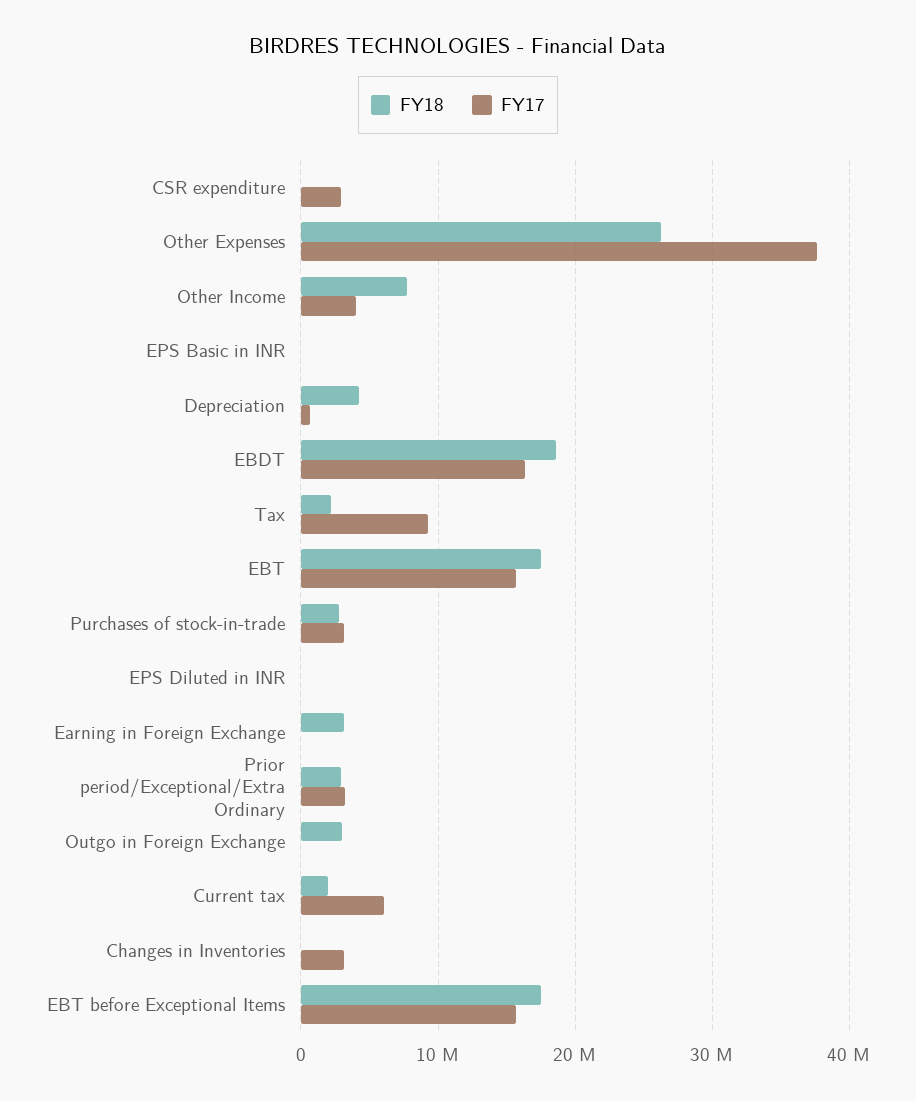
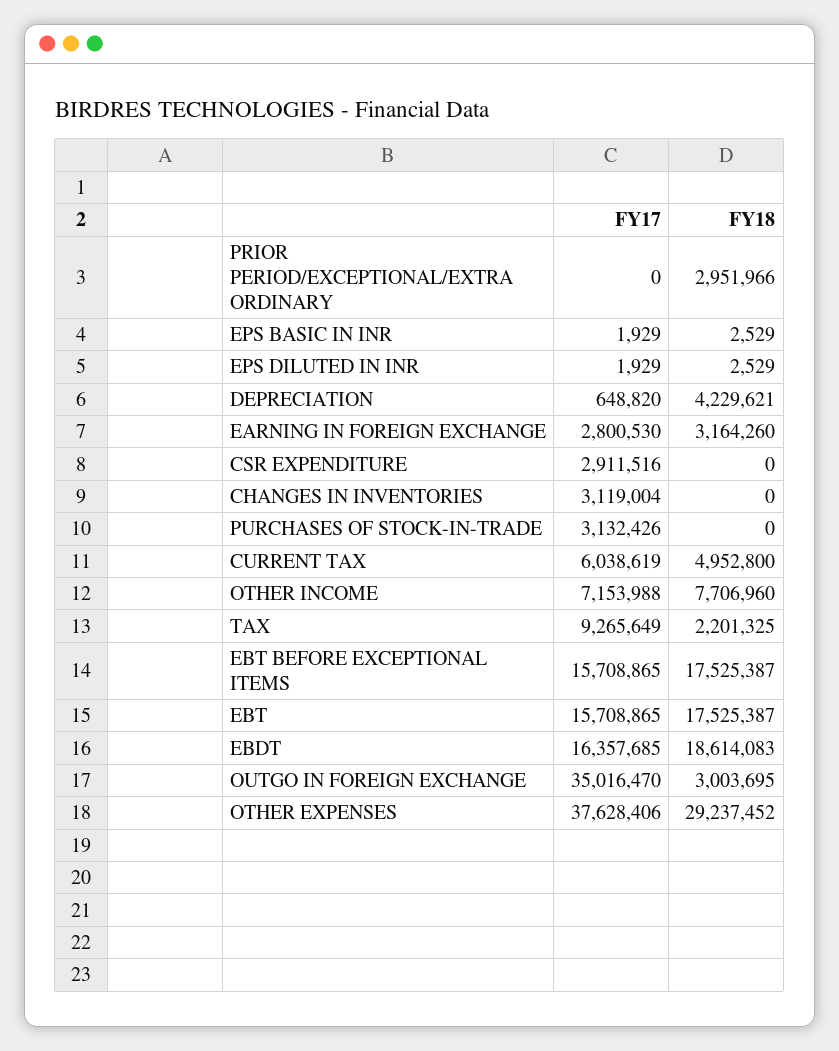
FY18, Other Expenses: 26000000 -> 29237452
FY17, Other Income: 4000000 -> 7153988
FY18, Purchases of stock-in-trade: 3000000 -> 0
FY17, Earning in Foreign Exchange: 0 -> 2800530
FY17, Prior period/Exceptional/Extra Ordinary: 3000000 -> 0
FY17, Outgo in Foreign Exchange: 0 -> 35016470
FY18, Current tax: 2000000 -> 4952800

